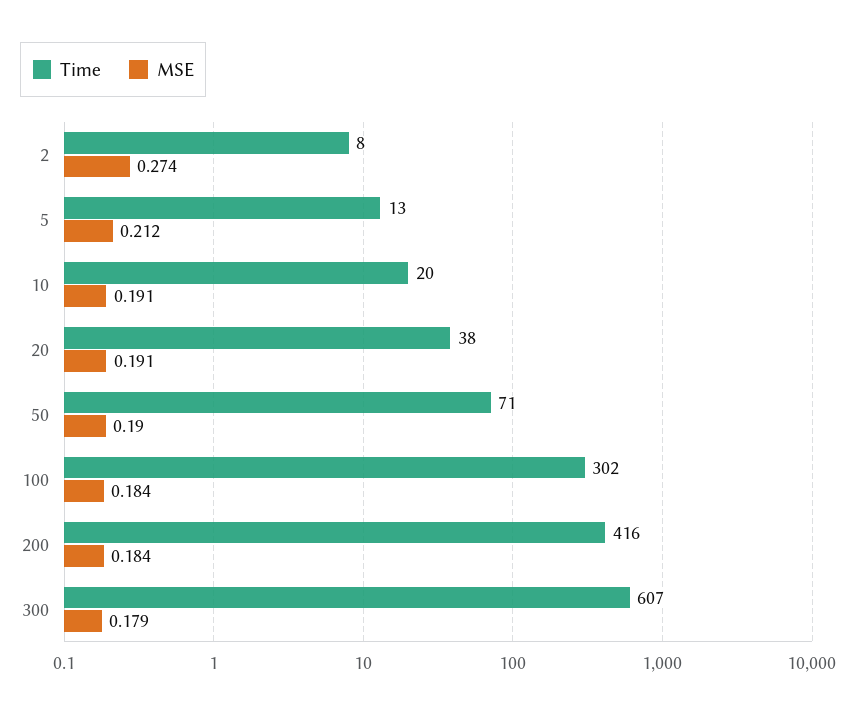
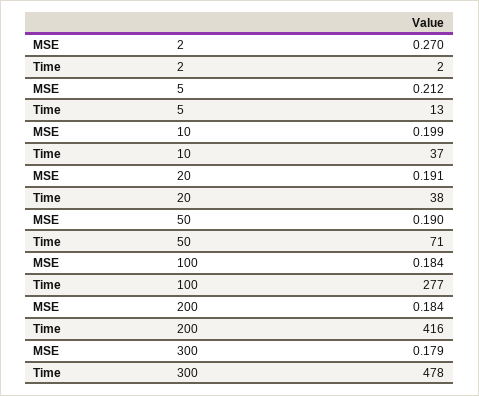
Time, 2: 8 -> 2
MSE, 2: 0.274 -> 0.27
Time, 10: 20 -> 37
MSE, 10: 0.191 -> 0.199
Time, 100: 302 -> 277
Time, 300: 607 -> 478

